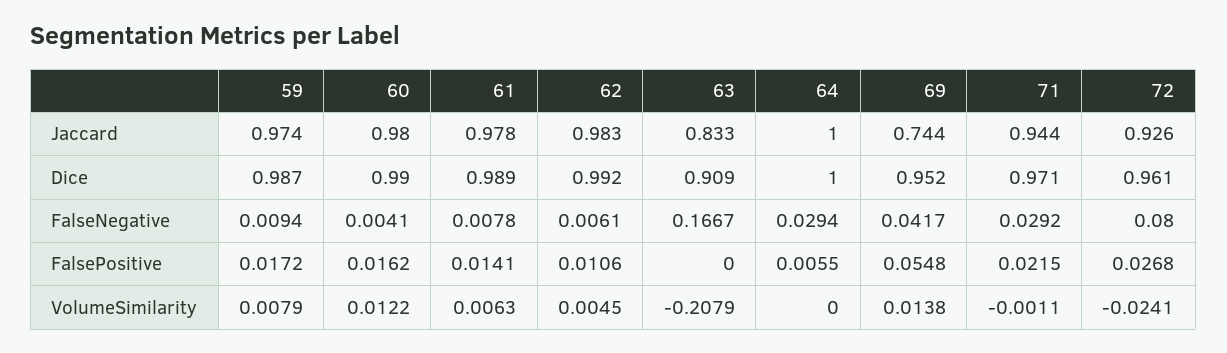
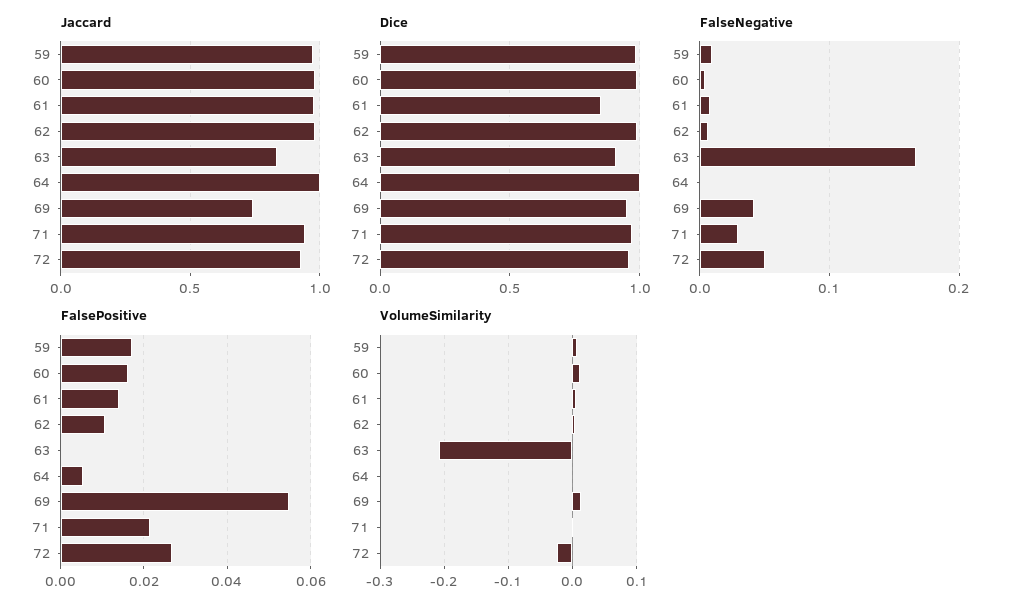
Dice, 61: 0.989 -> 0.85
FalseNegative, 64: 0.0294 -> 0
FalseNegative, 72: 0.08 -> 0.05

